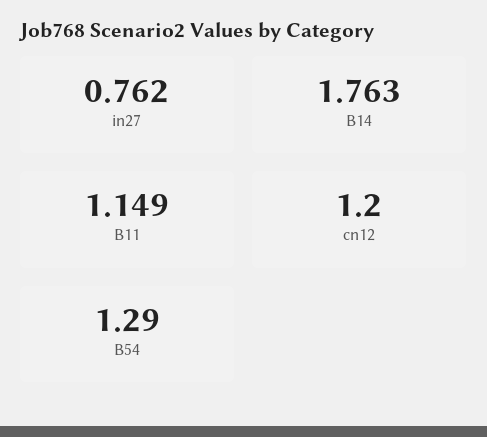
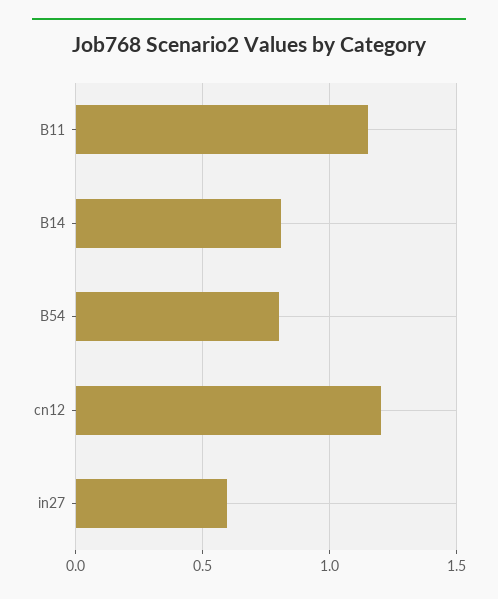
in27: 0.762 -> 0.6
B14: 1.763 -> 0.8
B54: 1.29 -> 0.8

